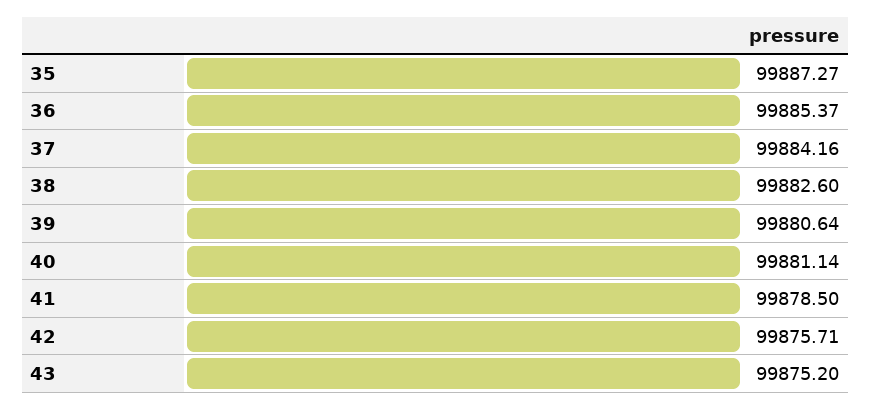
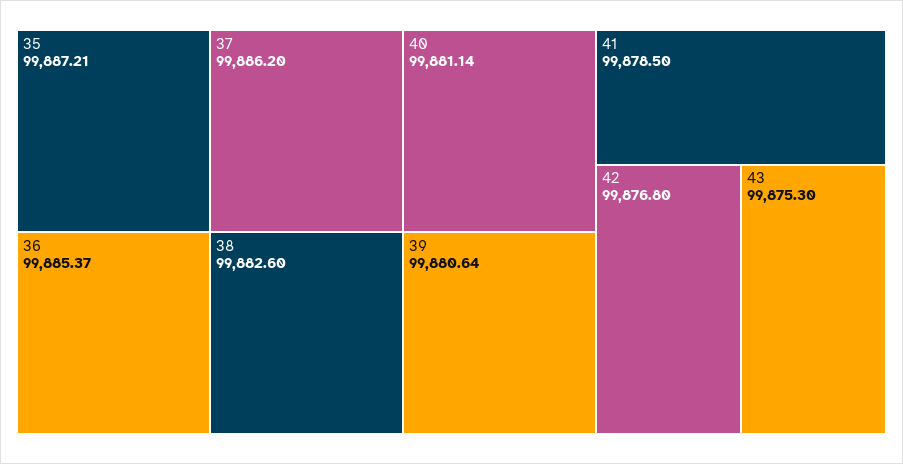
35: 99887.27 -> 99887.21
37: 99884.16 -> 99886.2
42: 99875.71 -> 99876.8
43: 99875.2 -> 99875.3

